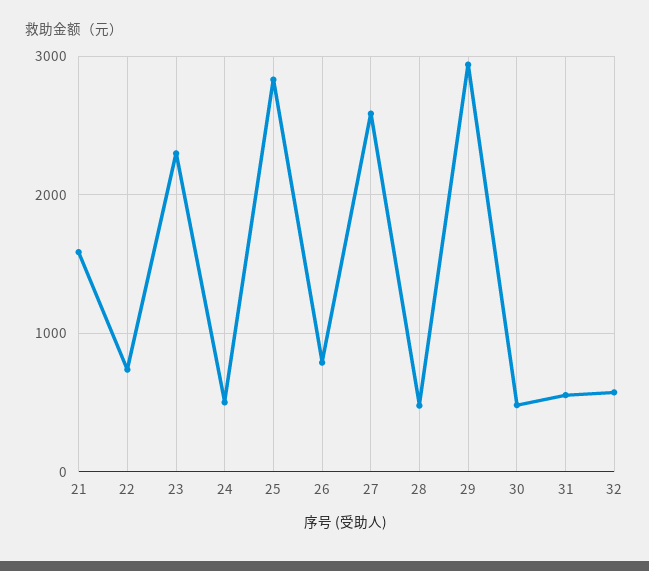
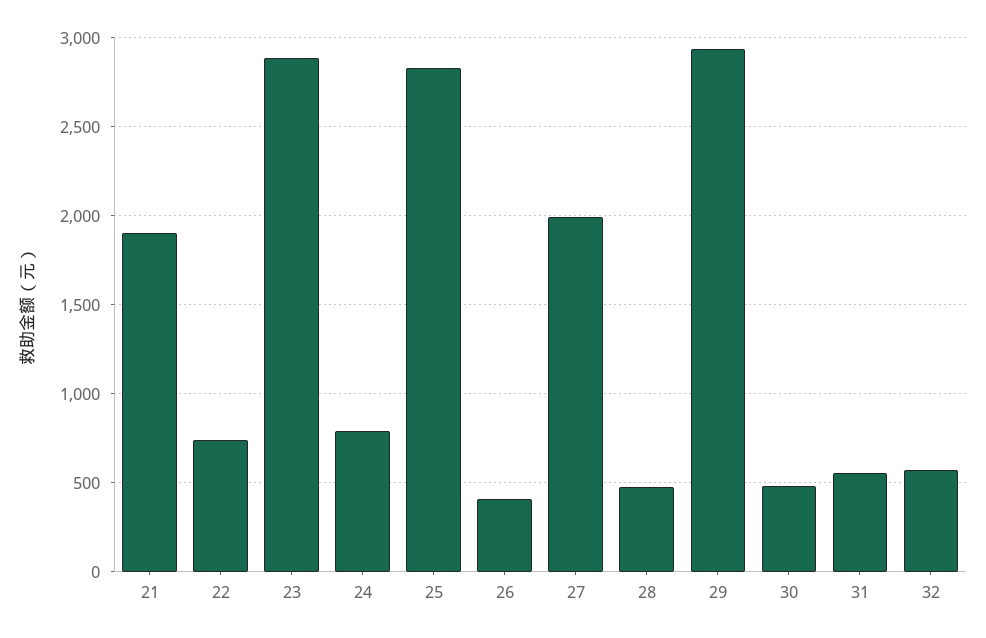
21: 1600 -> 1900
23: 2300 -> 2900
24: 500 -> 800
26: 800 -> 400
27: 2600 -> 2000

